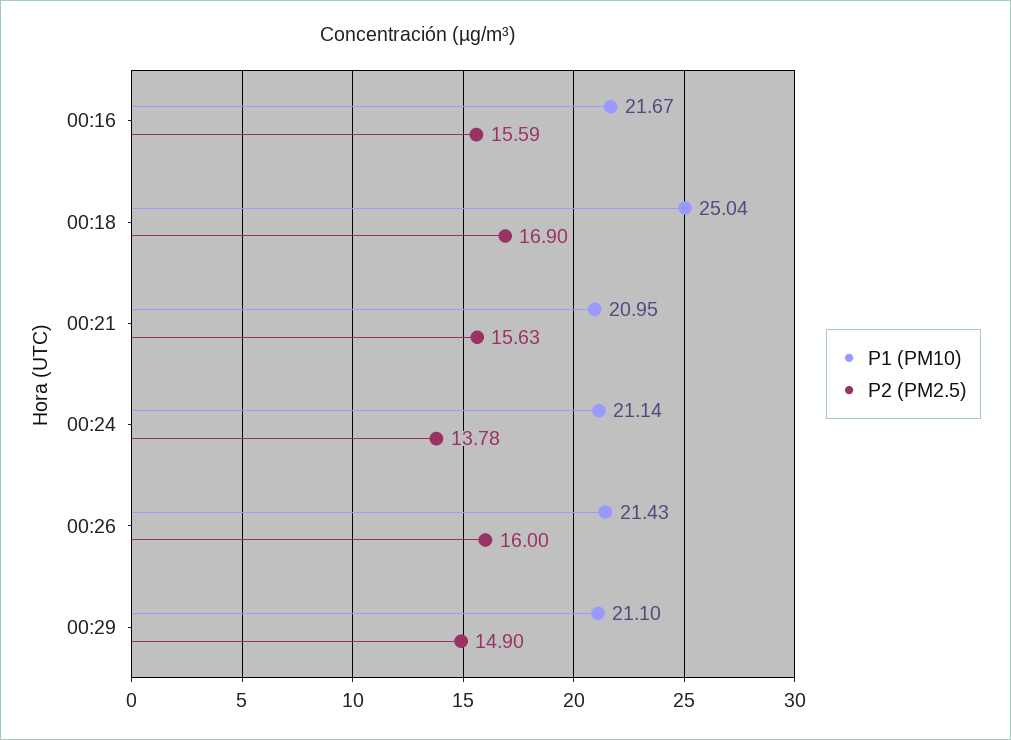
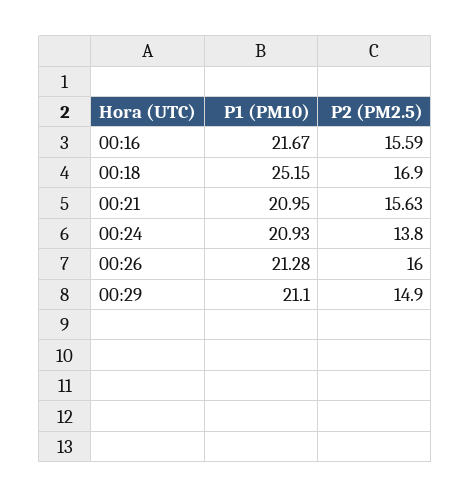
P1 (PM10), 00:18: 25.04 -> 25.15
P1 (PM10), 00:24: 21.14 -> 20.93
P2 (PM2.5), 00:24: 13.78 -> 13.8
P1 (PM10), 00:26: 21.43 -> 21.28

